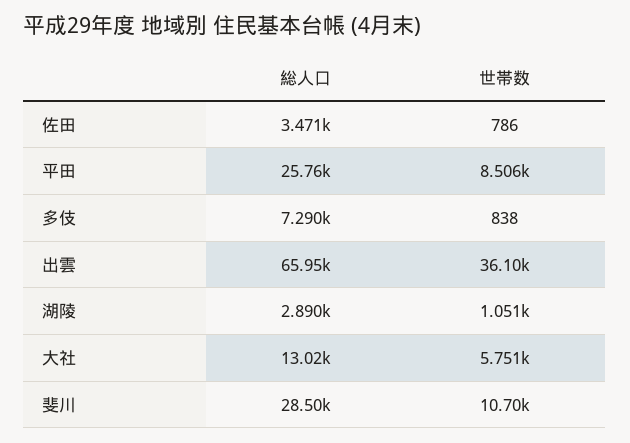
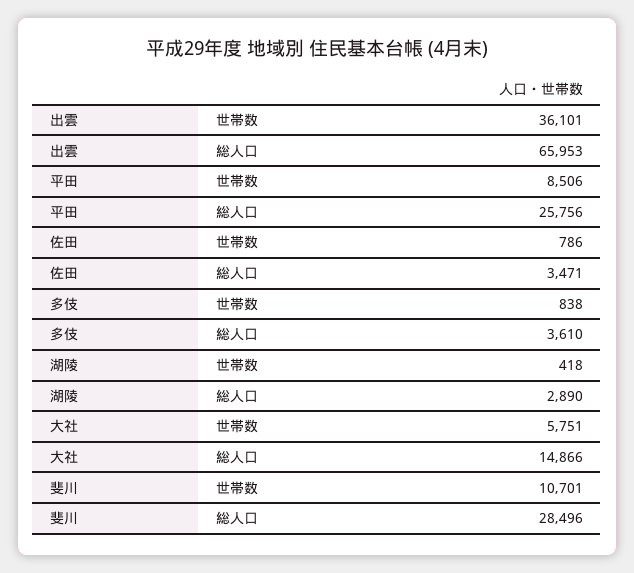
総人口, 多伎: 7290 -> 3610
世帯数, 湖陵: 1051 -> 418
総人口, 大社: 13020 -> 14866

